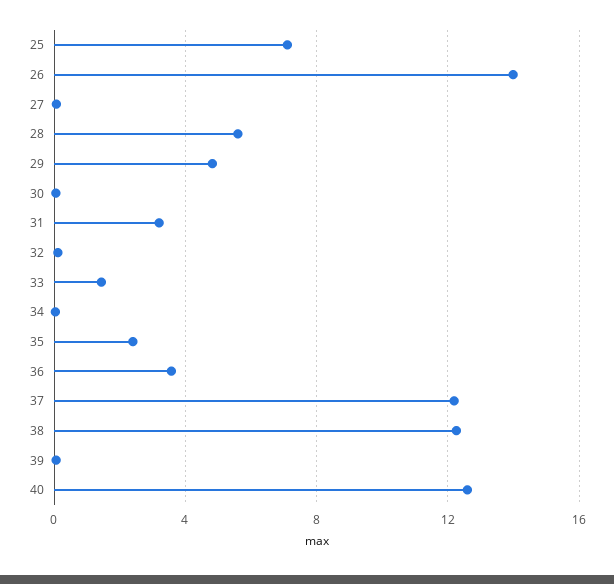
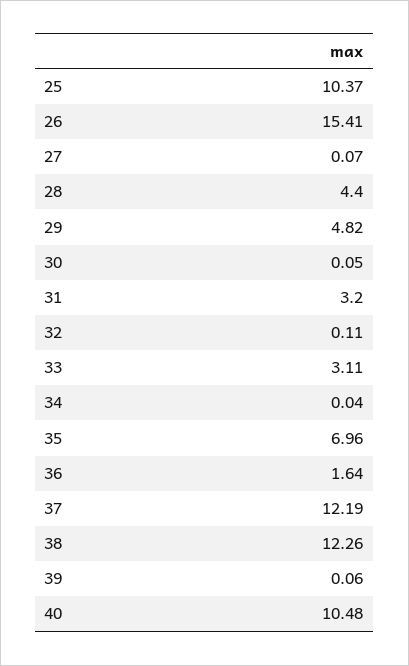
25: 7 -> 10.37
26: 14 -> 15.41
28: 5.5 -> 4.4
33: 1.5 -> 3.11
35: 2.5 -> 6.96
36: 3.5 -> 1.64
40: 12.5 -> 10.48

